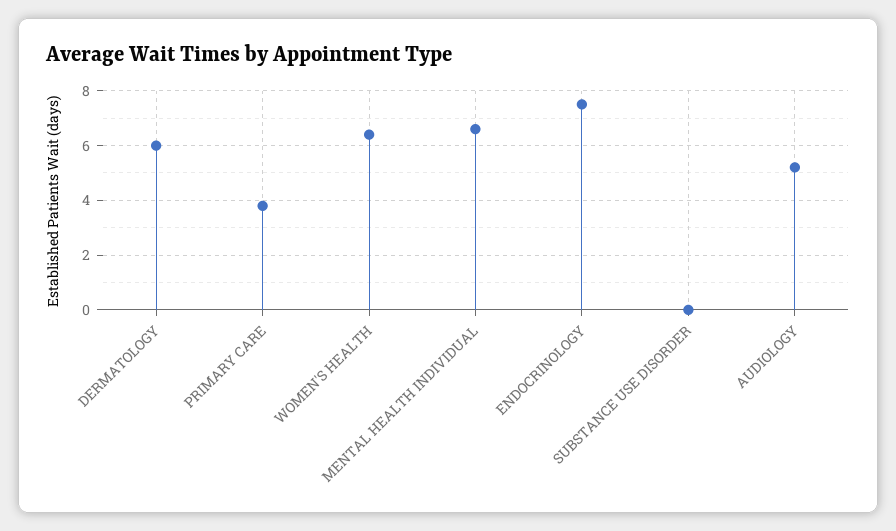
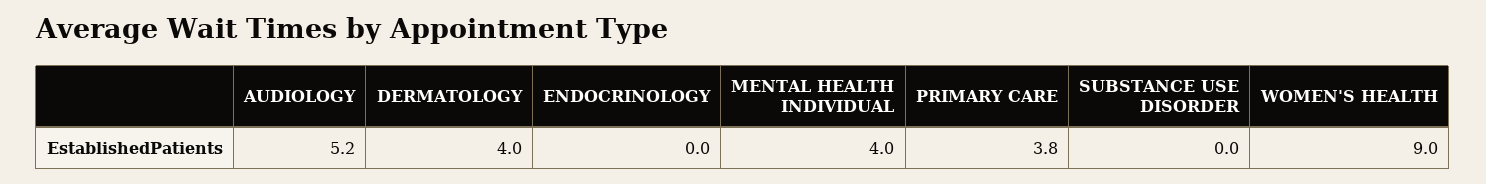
DERMATOLOGY: 6 -> 4
WOMEN'S HEALTH: 6.5 -> 9
MENTAL HEALTH INDIVIDUAL: 6.5 -> 4
ENDOCRINOLOGY: 7.5 -> 0

